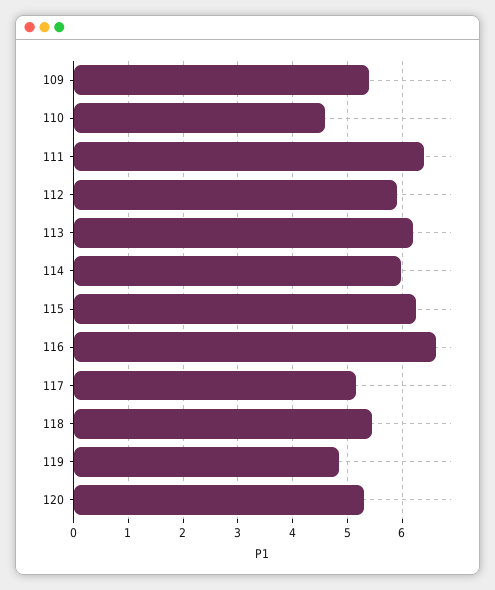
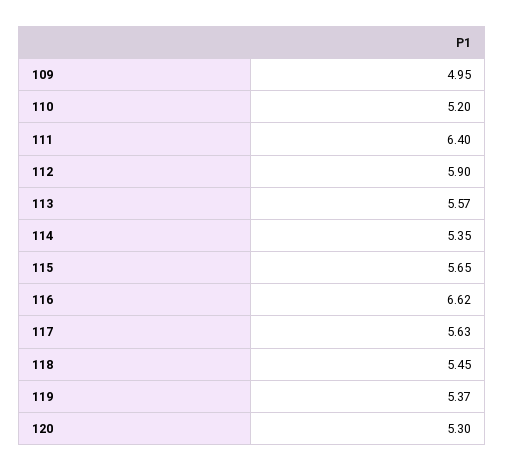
109: 5.4 -> 4.95
110: 4.6 -> 5.2
113: 6.2 -> 5.57
114: 6 -> 5.35
115: 6.2 -> 5.65
117: 5.2 -> 5.63
119: 4.8 -> 5.37

